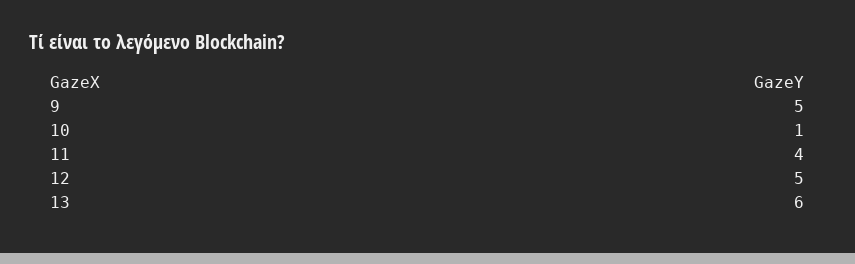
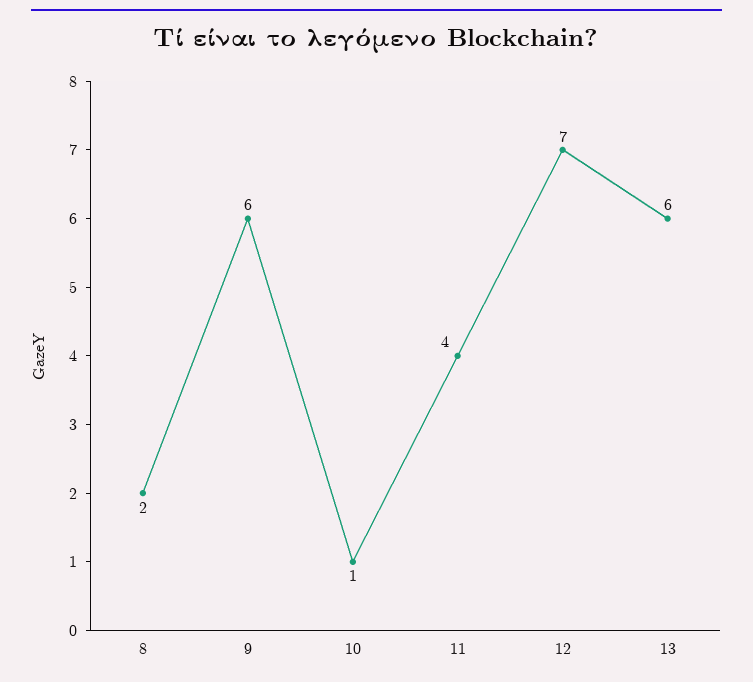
9: 5 -> 6
12: 5 -> 7
8: none -> 2

